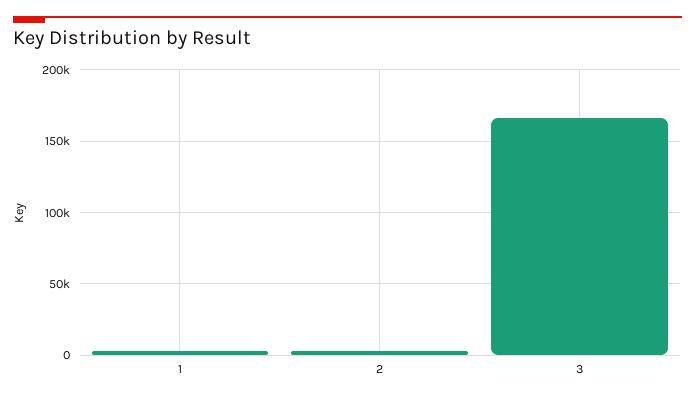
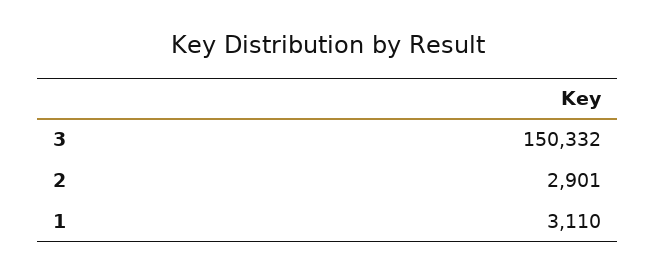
3: 165000 -> 150332

